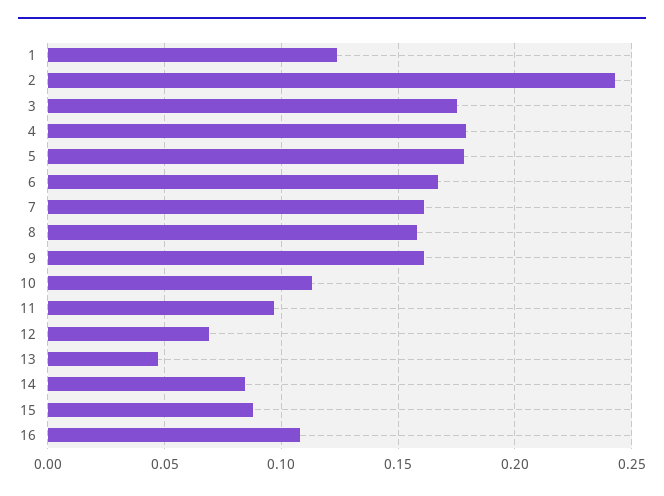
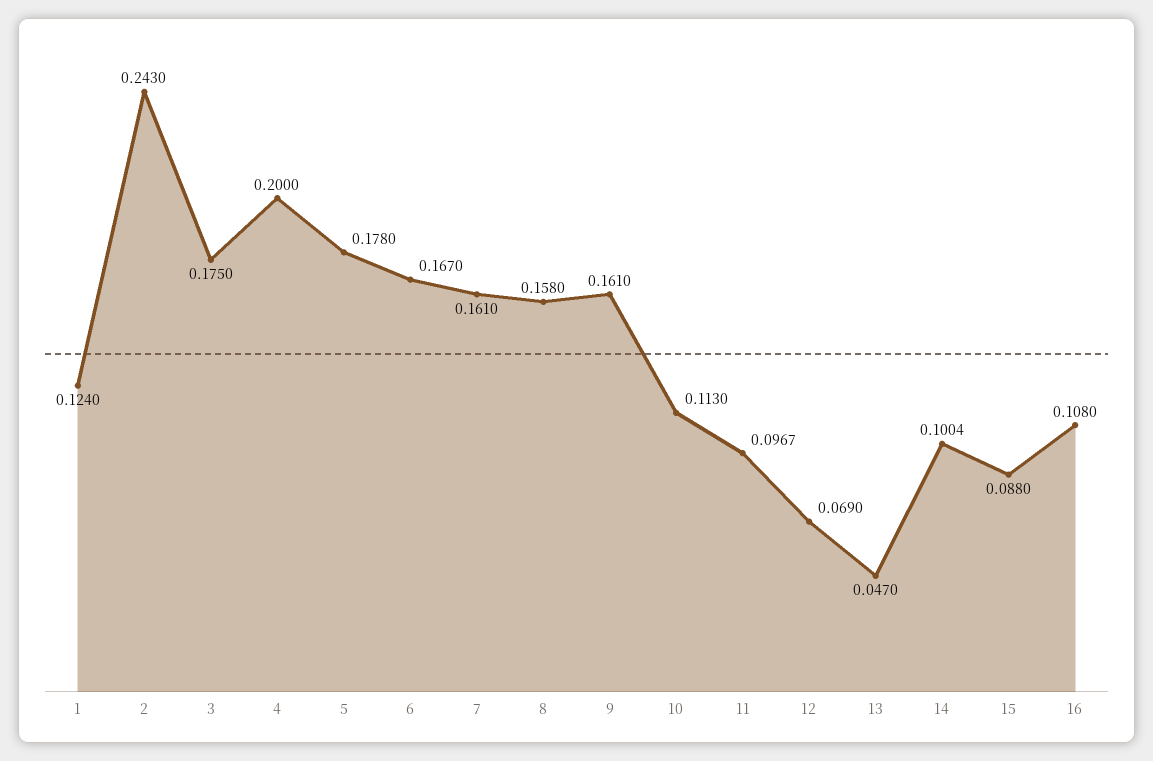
4: 0.18 -> 0.2
14: 0.085 -> 0.1004

